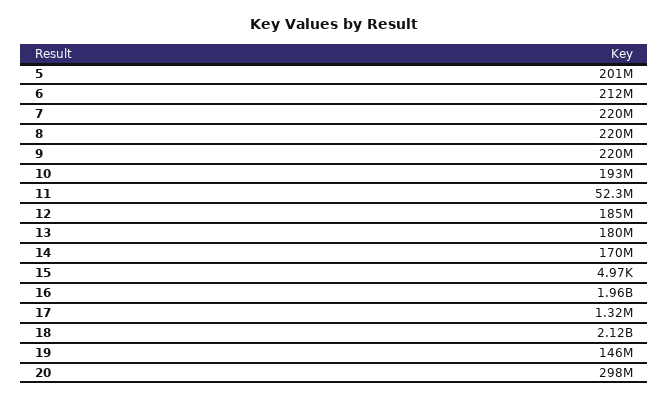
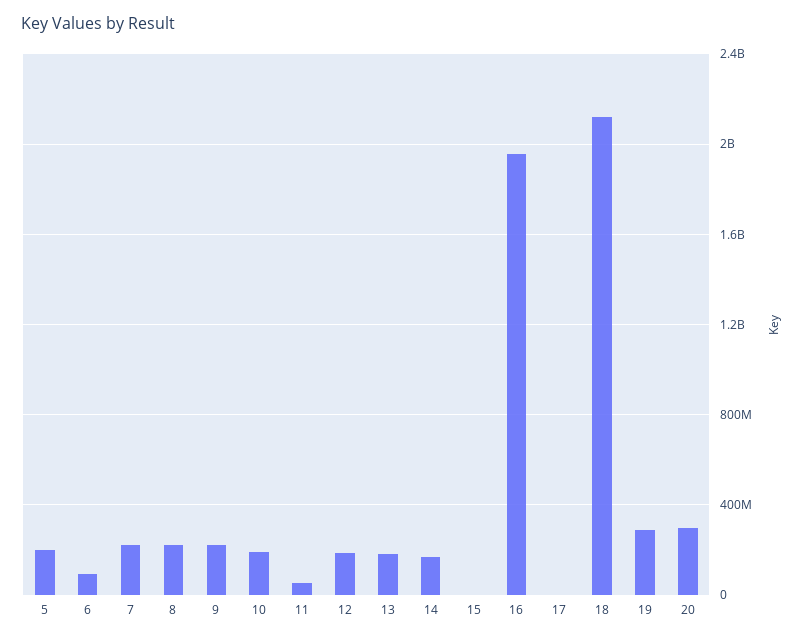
6: 212000000 -> 100000000
19: 146000000 -> 300000000

